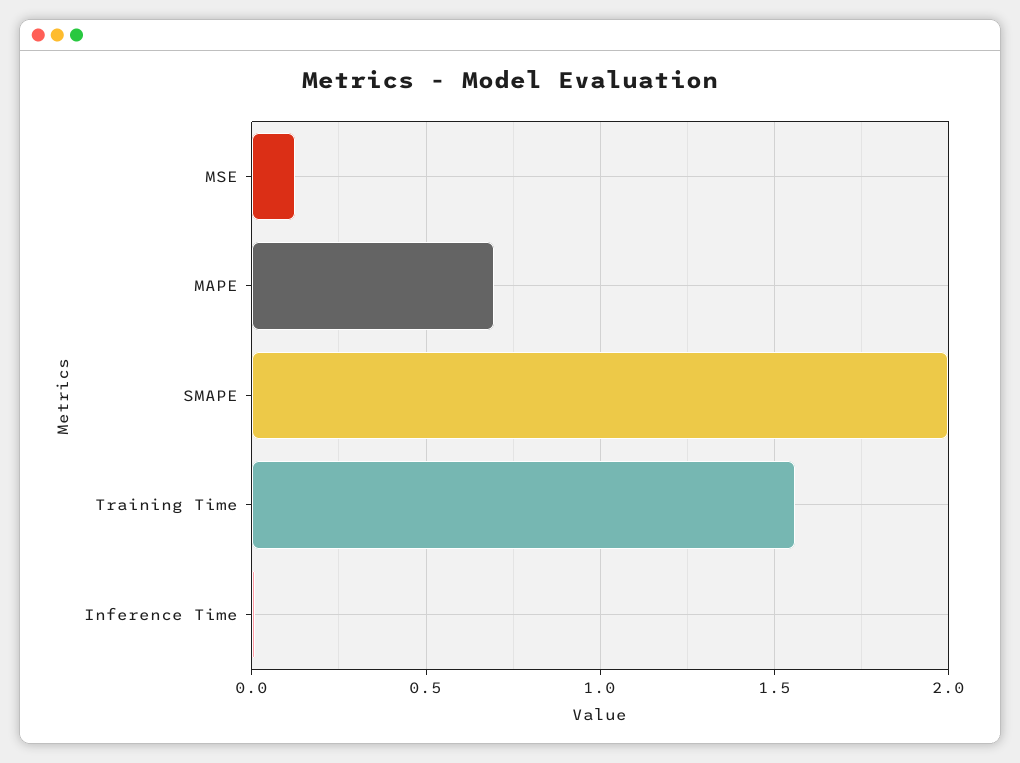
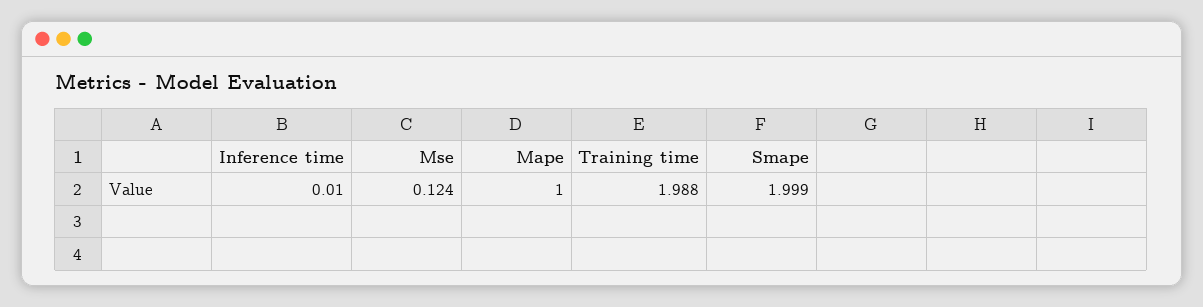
MAPE: 0.7 -> 1
Training Time: 1.55 -> 1.988

